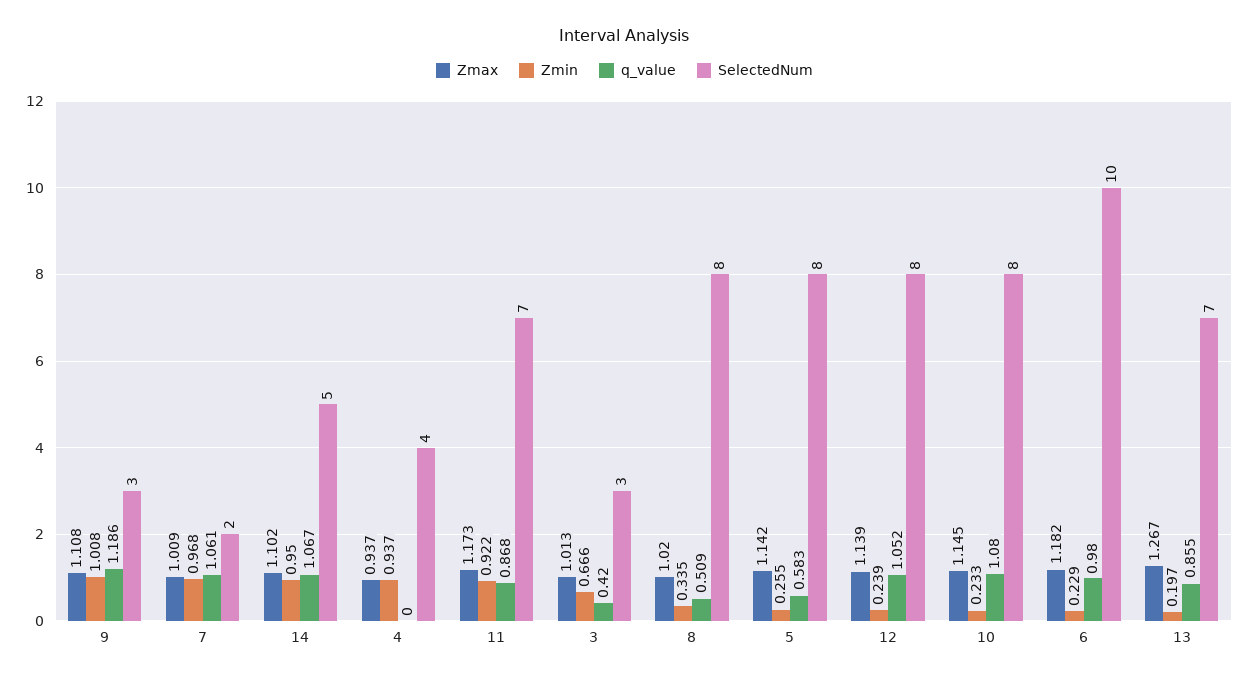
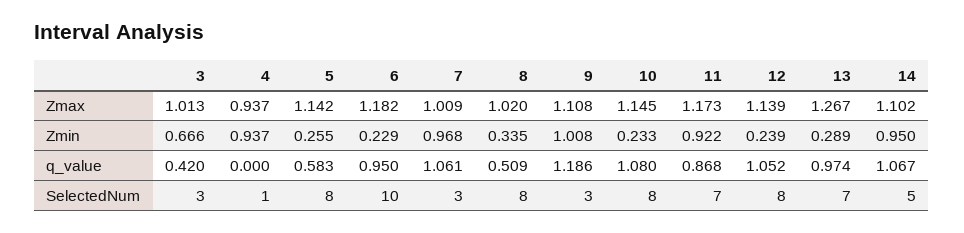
SelectedNum, 7: 2 -> 3
SelectedNum, 4: 4 -> 1
q_value, 6: 0.98 -> 0.95
Zmin, 13: 0.197 -> 0.289
q_value, 13: 0.855 -> 0.974

